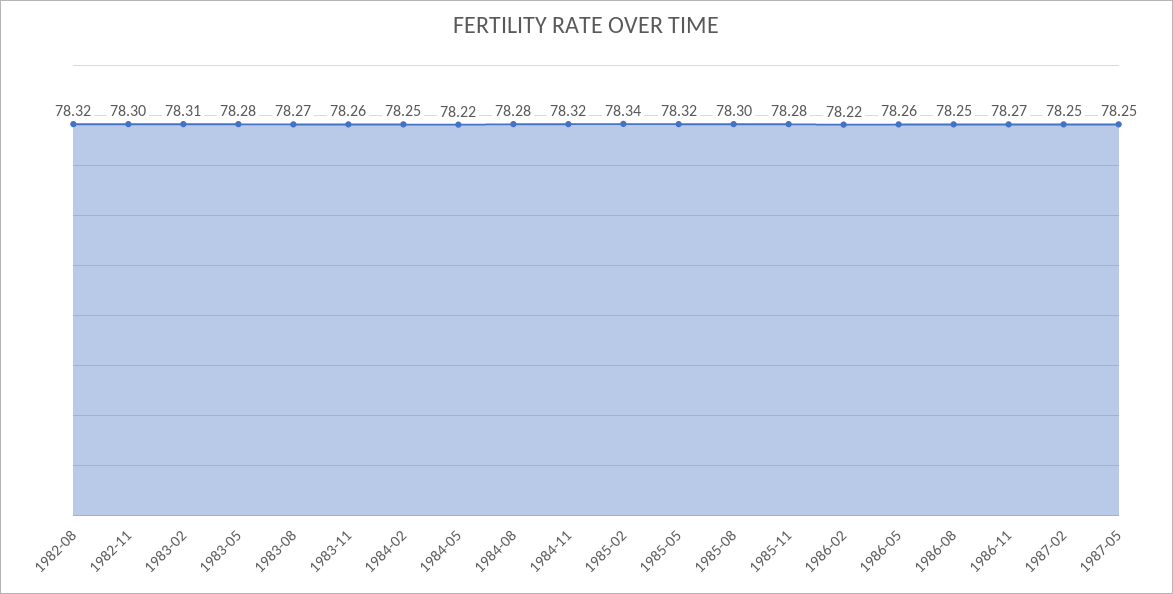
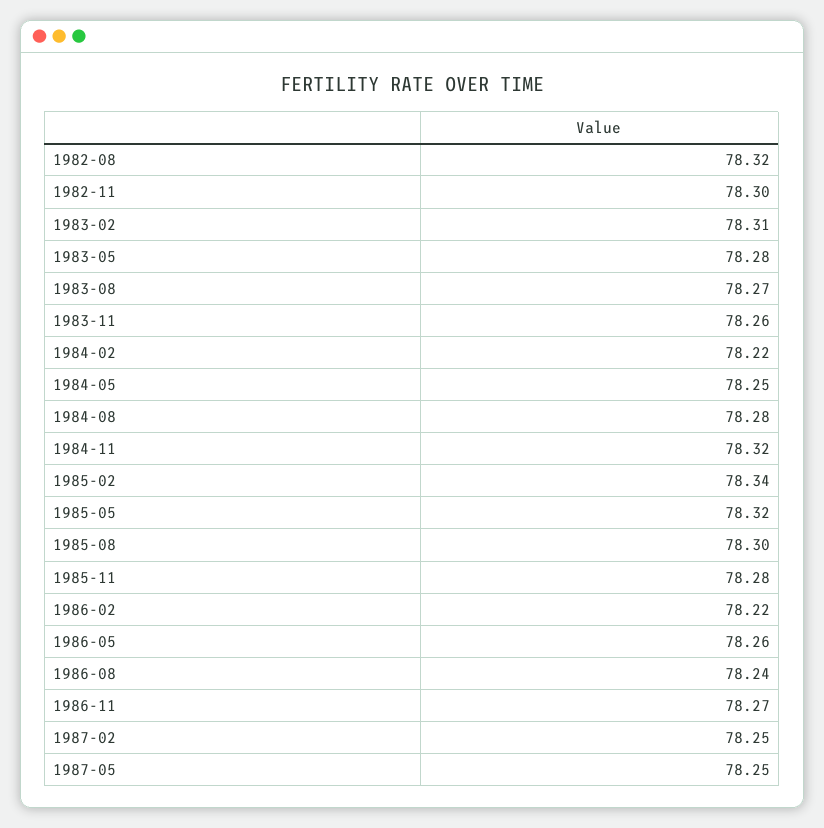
1984-02: 78.25 -> 78.22
1984-05: 78.22 -> 78.25
1986-08: 78.25 -> 78.24

